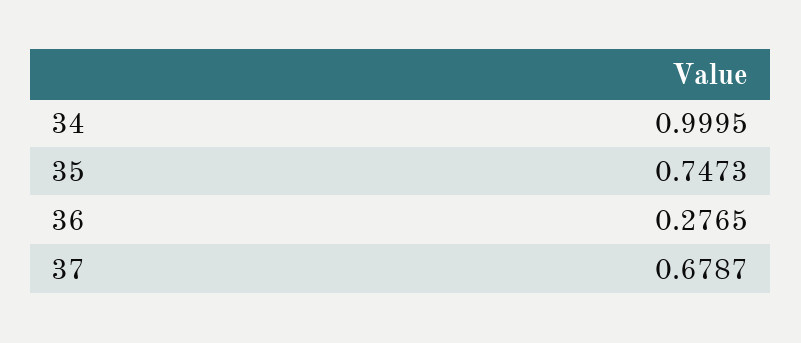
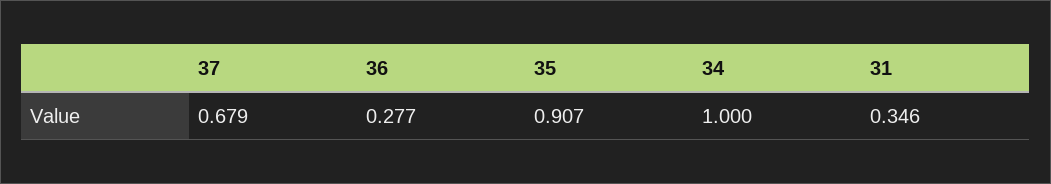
35: 0.7473 -> 0.907
31: none -> 0.346

